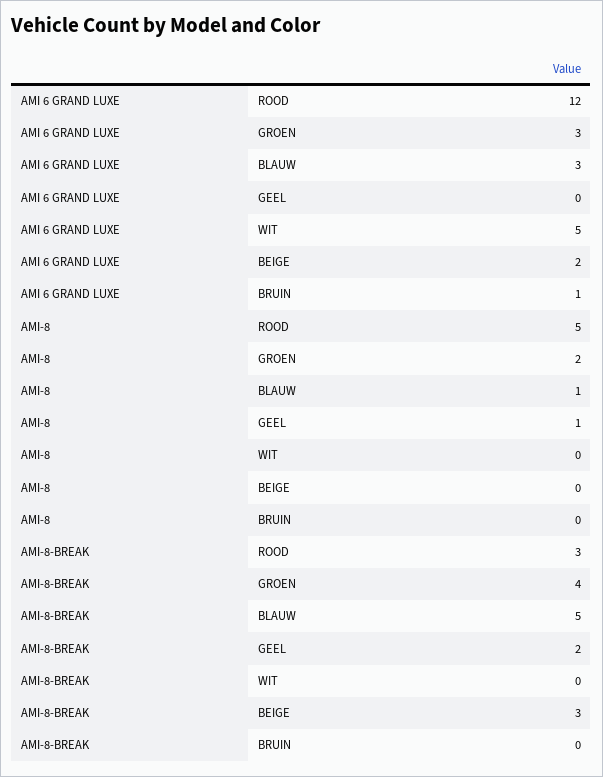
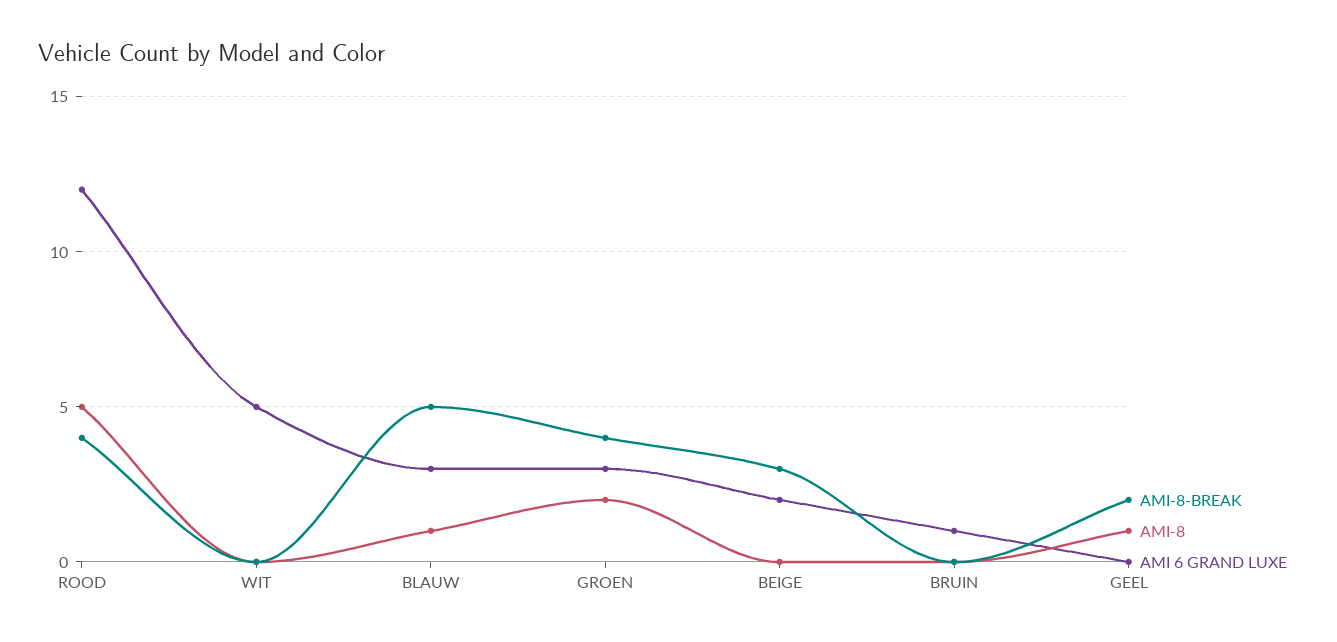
AMI-8-BREAK, ROOD: 3 -> 4

